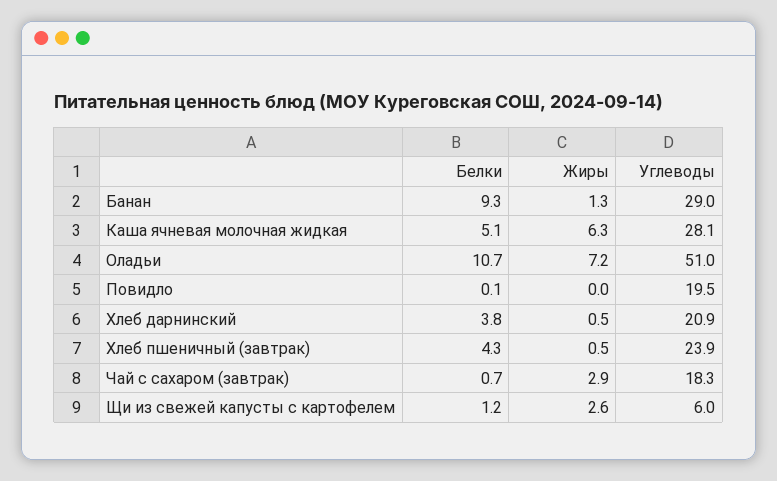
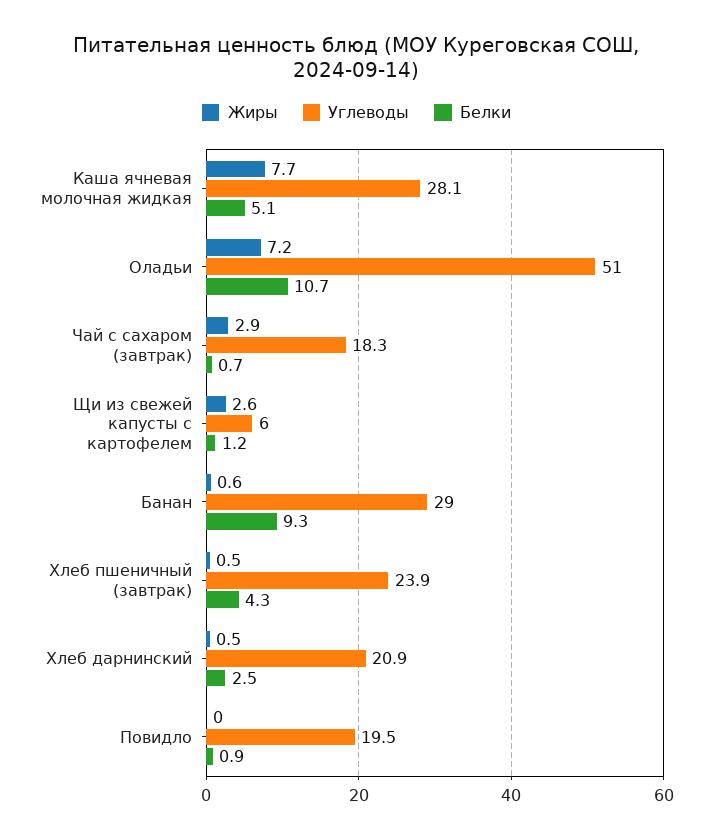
Жиры, Банан: 1.3 -> 0.6
Жиры, Каша ячневая молочная жидкая: 6.3 -> 7.7
Белки, Повидло: 0.1 -> 0.9
Белки, Хлеб дарнинский: 3.8 -> 2.5

